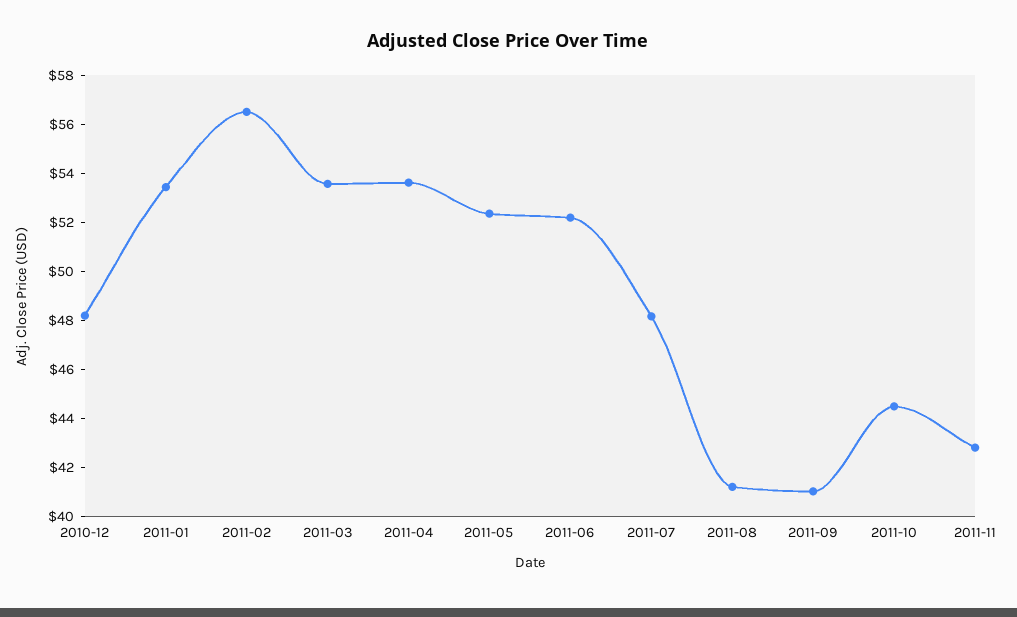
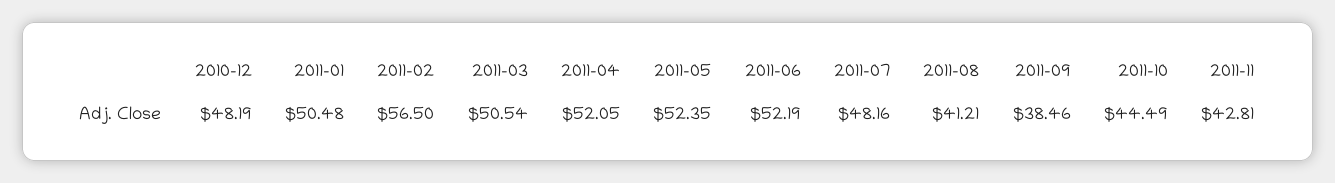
2011-01: 53.5 -> 50.48
2011-03: 53.5 -> 50.54
2011-04: 53.5 -> 52.05
2011-09: 41 -> 38.46

